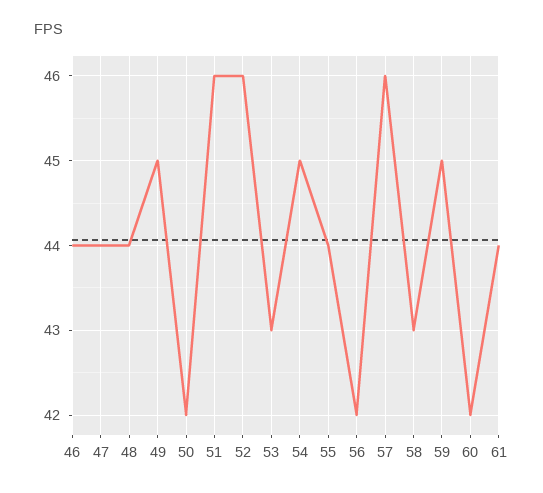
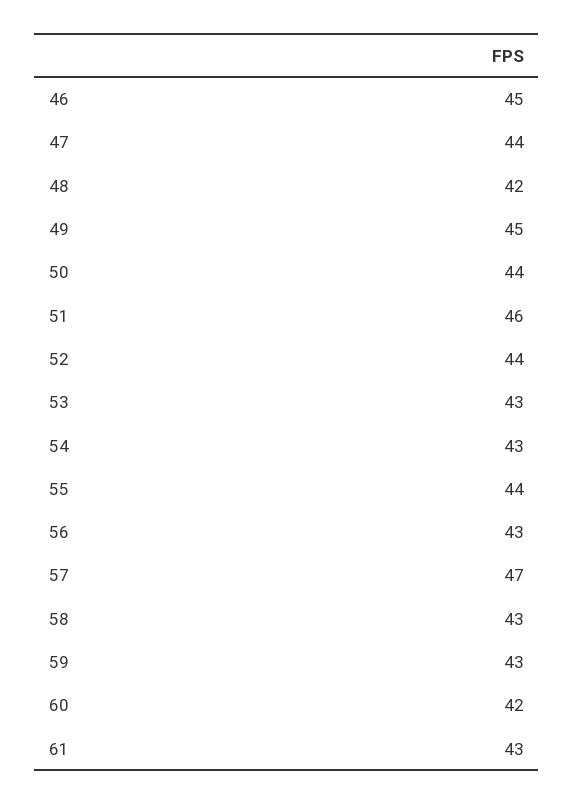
46: 44 -> 45
48: 44 -> 42
50: 42 -> 44
52: 46 -> 44
54: 45 -> 43
56: 42 -> 43
57: 46 -> 47
59: 45 -> 43
61: 44 -> 43

